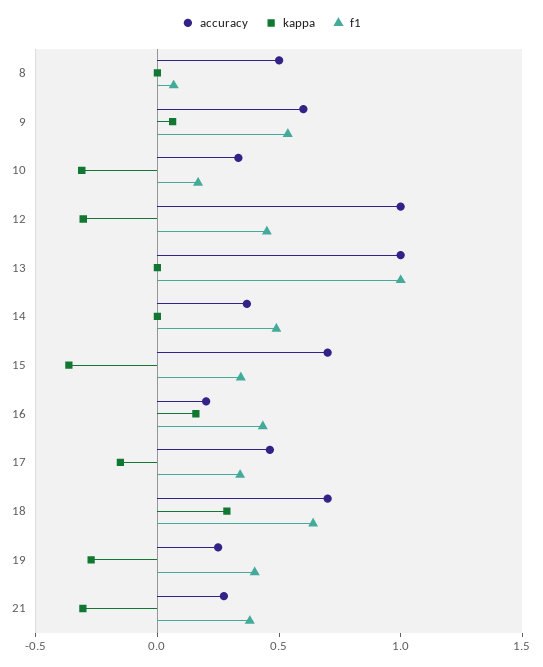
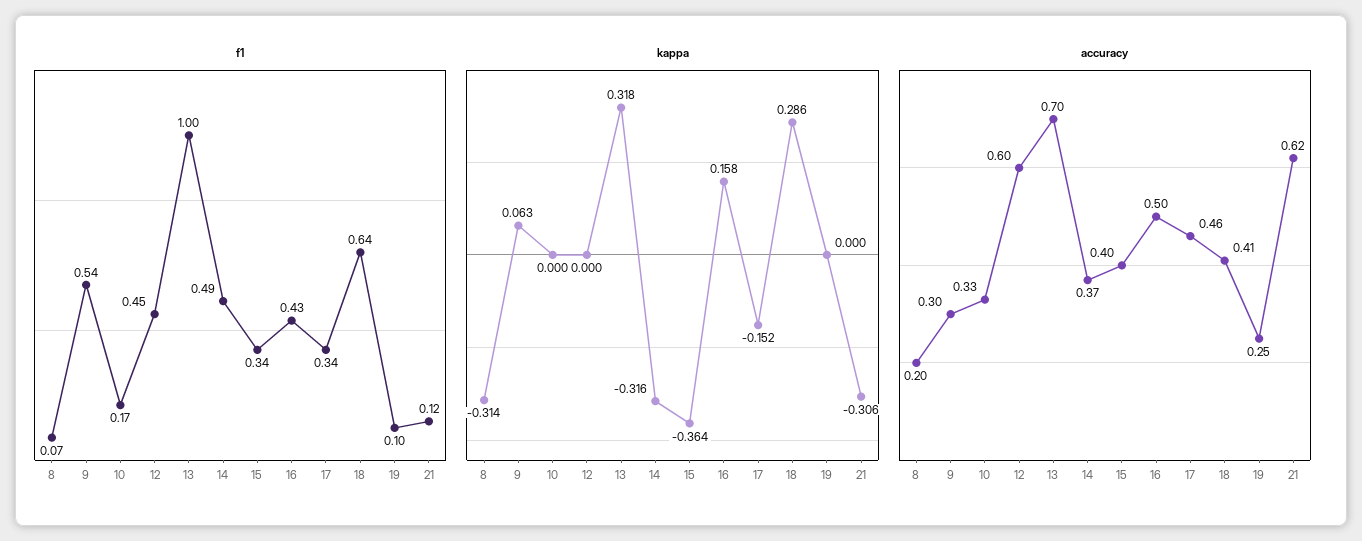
accuracy, 8: 0.5 -> 0.2
kappa, 8: 0 -> -0.314
accuracy, 9: 0.6 -> 0.3
kappa, 10: -0.3 -> 0
accuracy, 12: 1 -> 0.6
kappa, 12: -0.3 -> 0
accuracy, 13: 1 -> 0.7
kappa, 13: 0 -> 0.318
kappa, 14: 0 -> -0.316
accuracy, 15: 0.7 -> 0.4
accuracy, 16: 0.2 -> 0.5
accuracy, 18: 0.7 -> 0.41
kappa, 19: -0.3 -> 0
f1, 19: 0.4 -> 0.1
accuracy, 21: 0.3 -> 0.62
f1, 21: 0.4 -> 0.12

